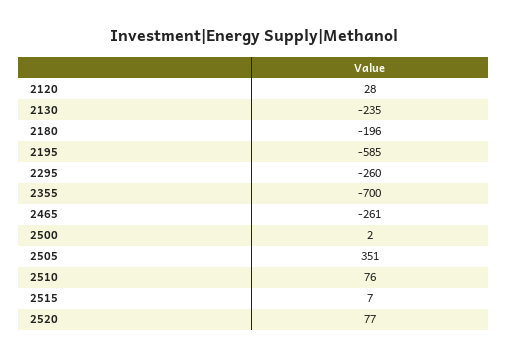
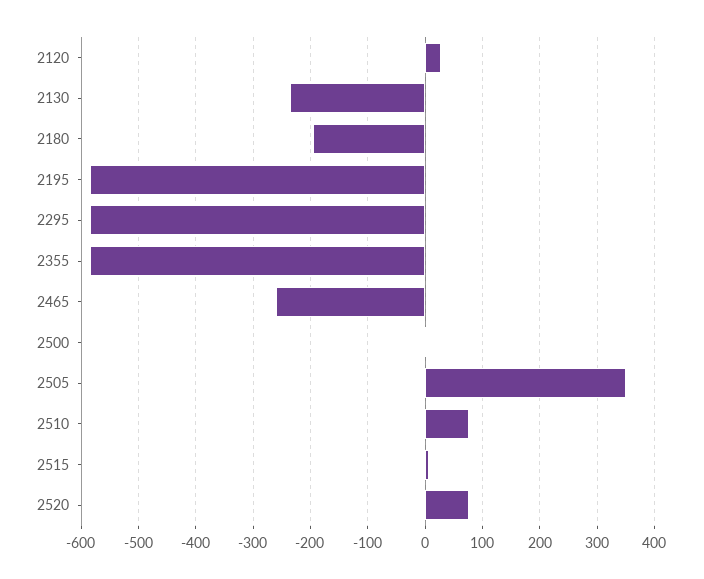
2295: -260 -> -580
2355: -700 -> -580

